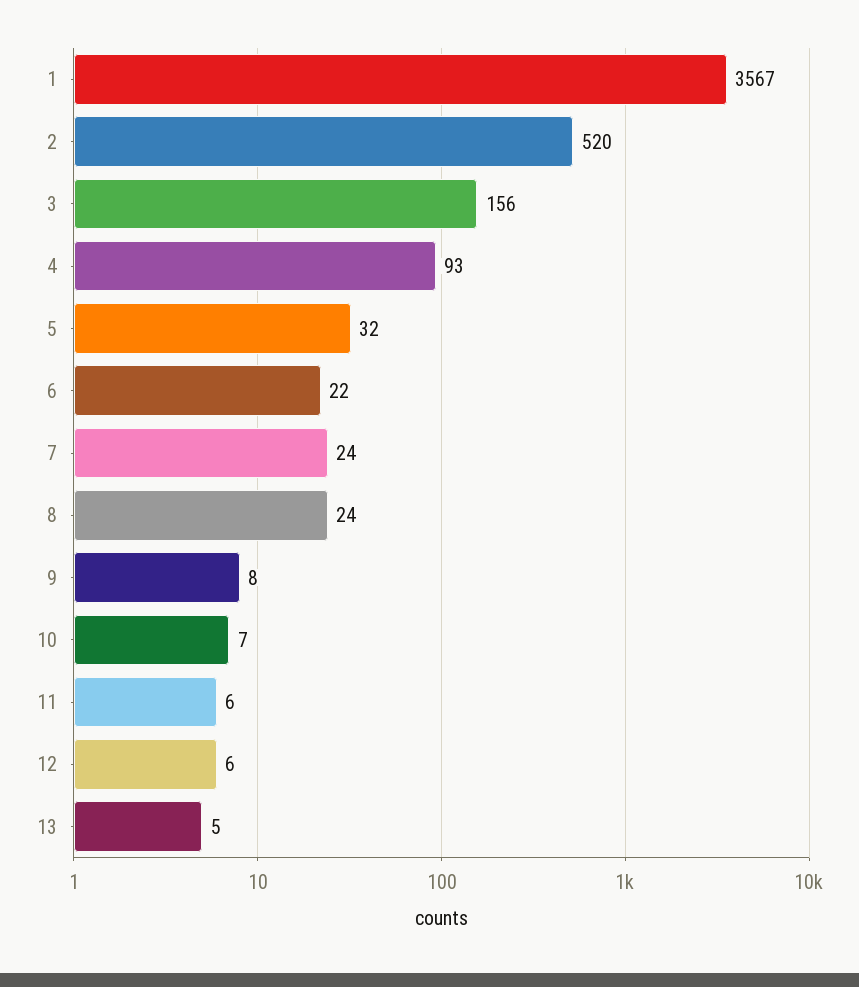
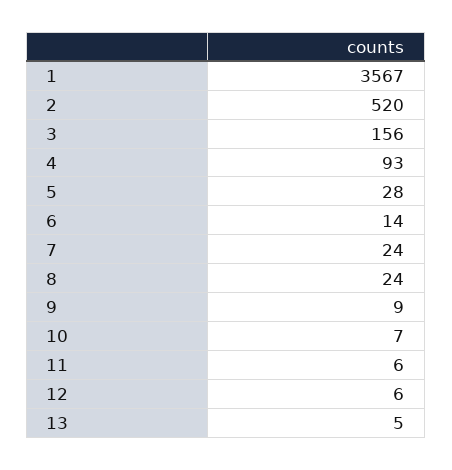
5: 32 -> 28
6: 22 -> 14
9: 8 -> 9

